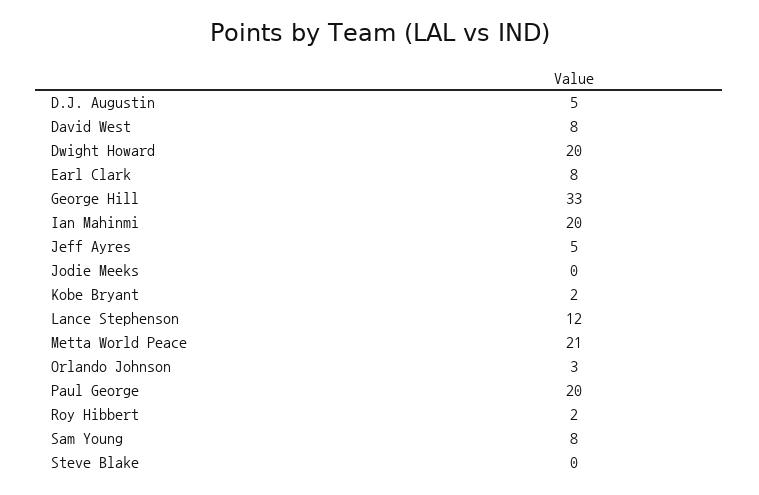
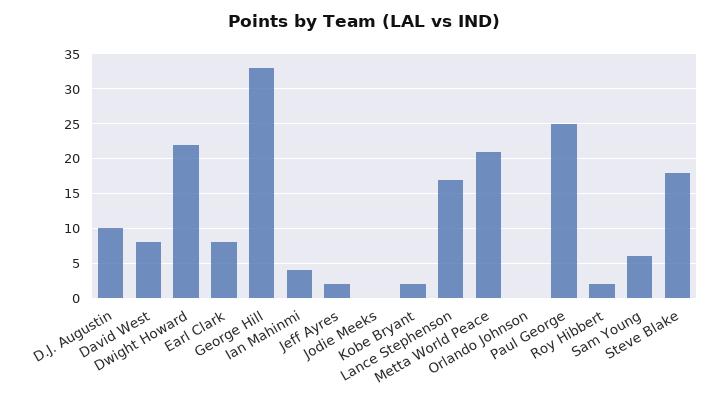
D.J. Augustin: 5 -> 10
Dwight Howard: 20 -> 22
Ian Mahinmi: 20 -> 4
Jeff Ayres: 5 -> 2
Lance Stephenson: 12 -> 17
Orlando Johnson: 3 -> 0
Paul George: 20 -> 25
Sam Young: 8 -> 6
Steve Blake: 0 -> 18

